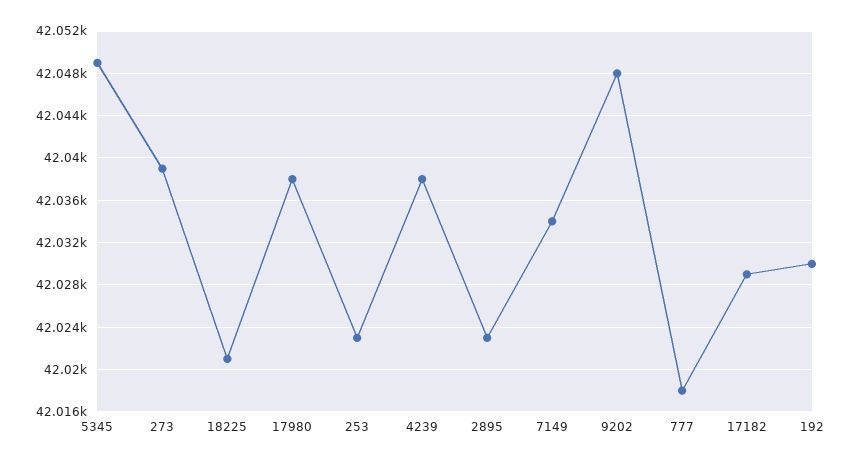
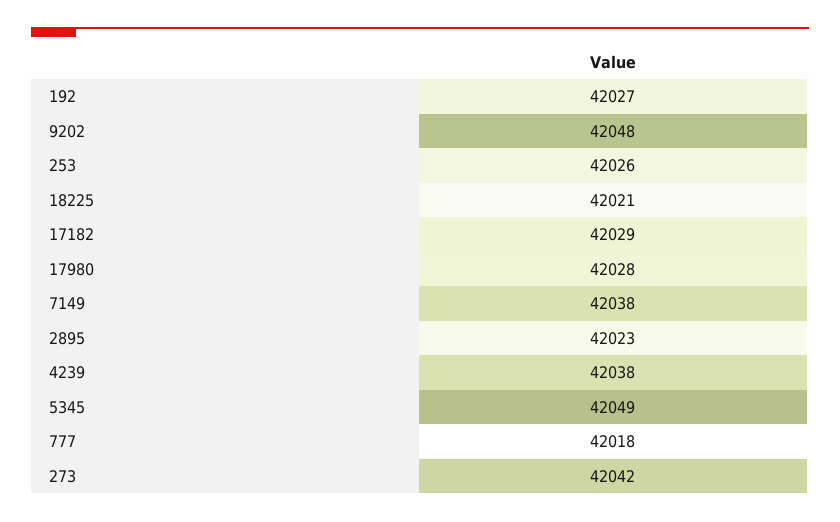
273: 42039 -> 42042
17980: 42038 -> 42028
253: 42023 -> 42026
7149: 42034 -> 42038
192: 42030 -> 42027

